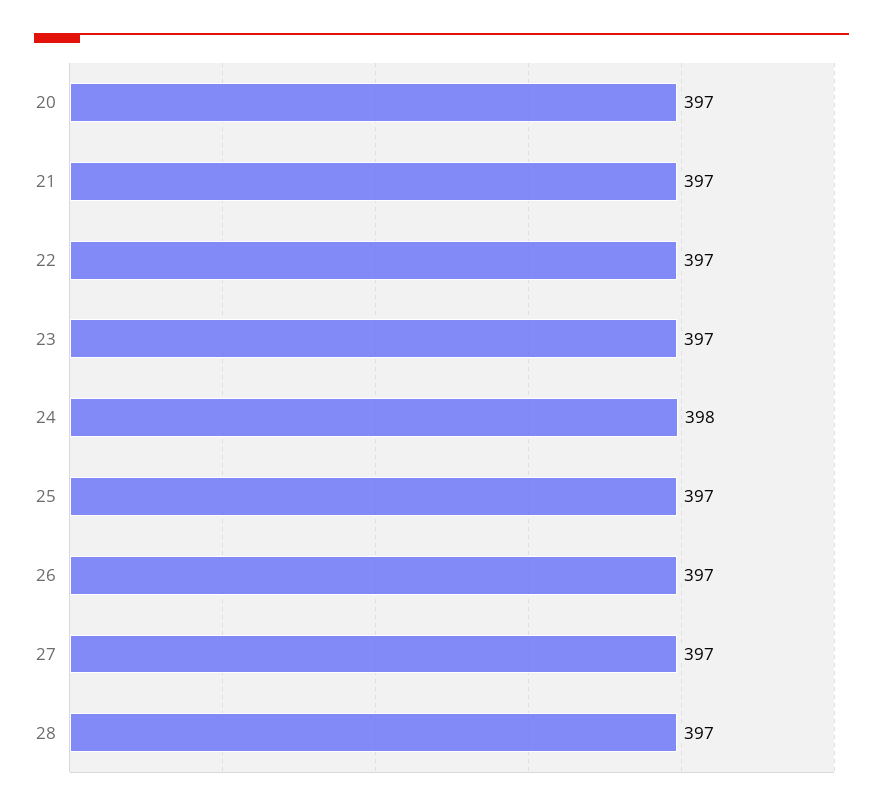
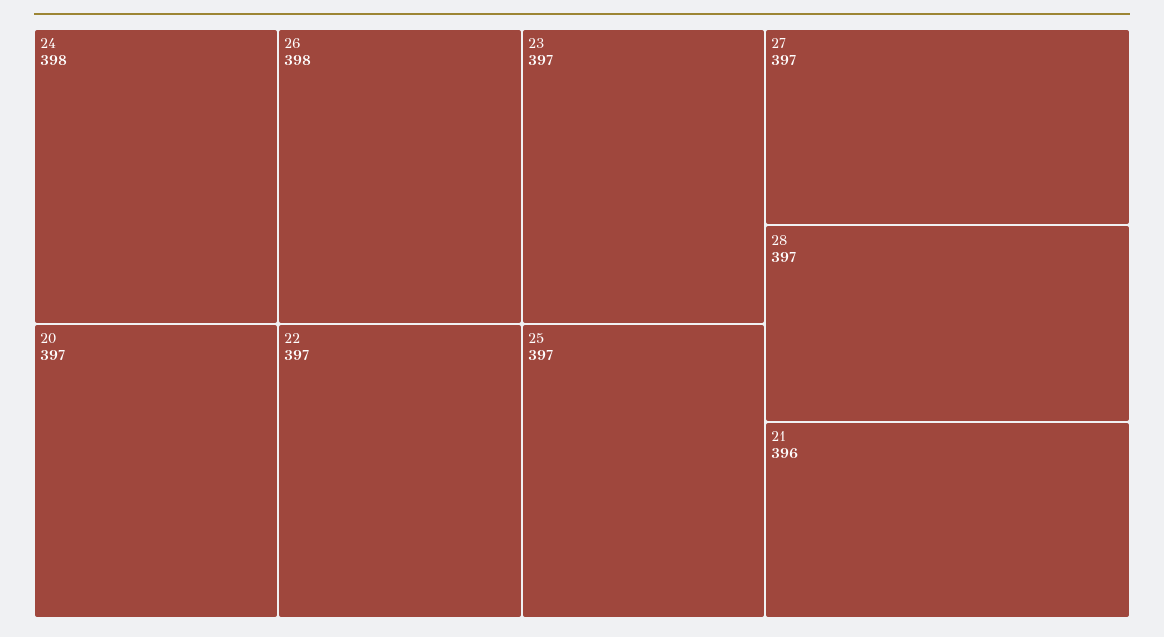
21: 397 -> 396
26: 397 -> 398

